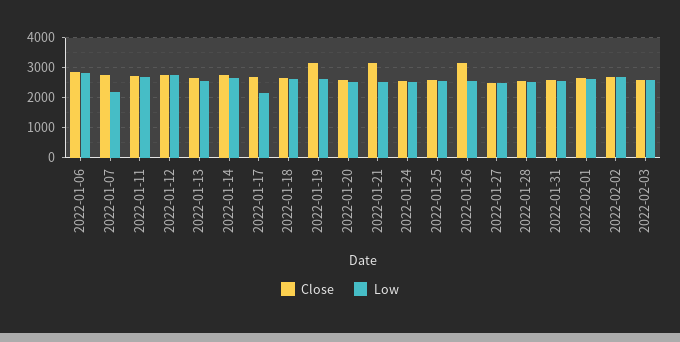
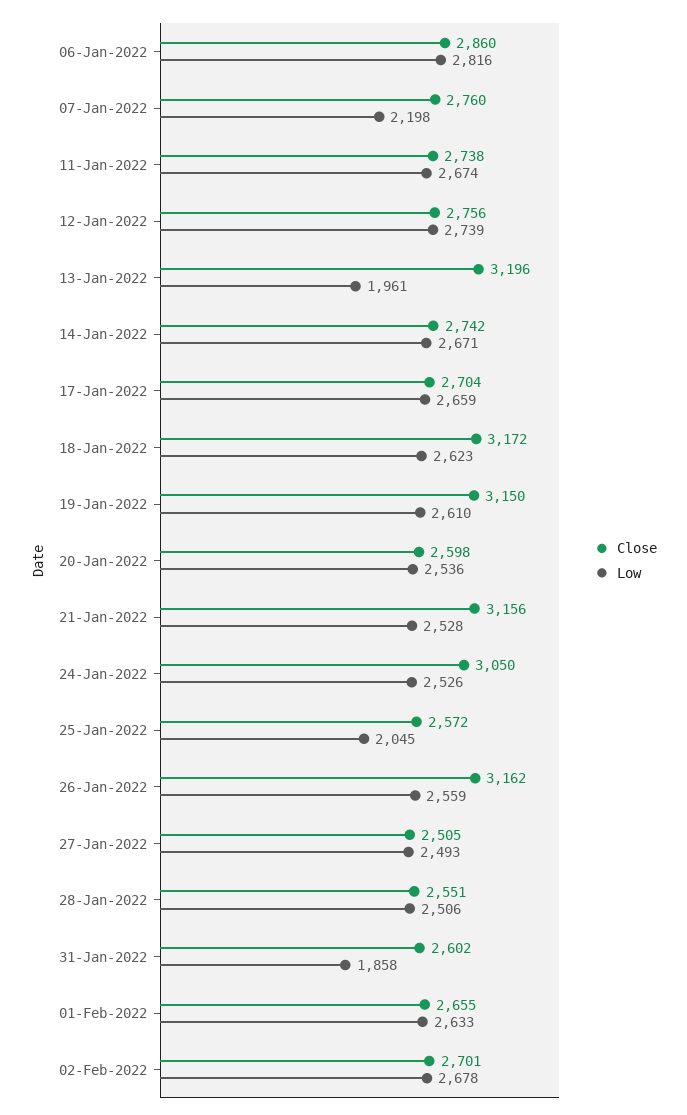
Close, 2022-01-13: 2600 -> 3196
Low, 2022-01-13: 2600 -> 1961
Low, 2022-01-17: 2200 -> 2659
Close, 2022-01-18: 2600 -> 3172
Close, 2022-01-24: 2600 -> 3050
Low, 2022-01-25: 2600 -> 2045
Low, 2022-01-31: 2600 -> 1858
Close, 2022-02-03: 2600 -> none
Low, 2022-02-03: 2600 -> none

